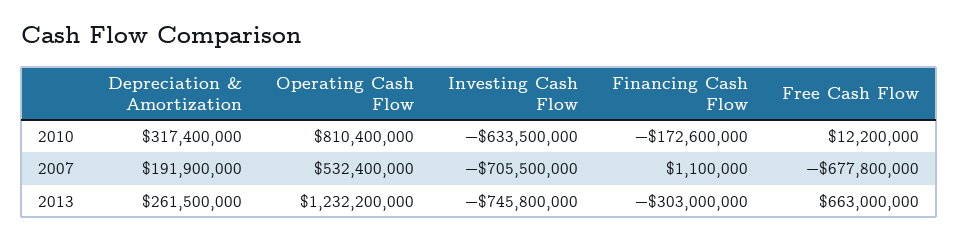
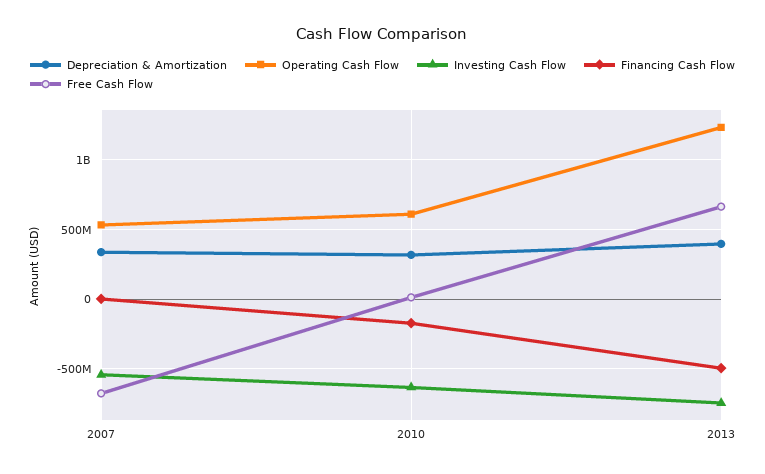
Operating Cash Flow, 2010: 810400000 -> 600000000
Depreciation & Amortization, 2007: 191900000 -> 350000000
Investing Cash Flow, 2007: -705500000 -> -550000000
Depreciation & Amortization, 2013: 261500000 -> 400000000
Financing Cash Flow, 2013: -303000000 -> -500000000

